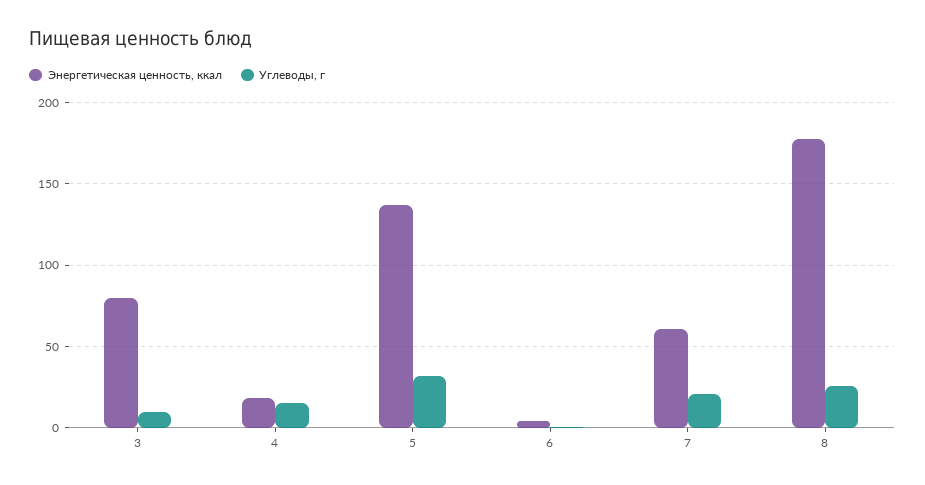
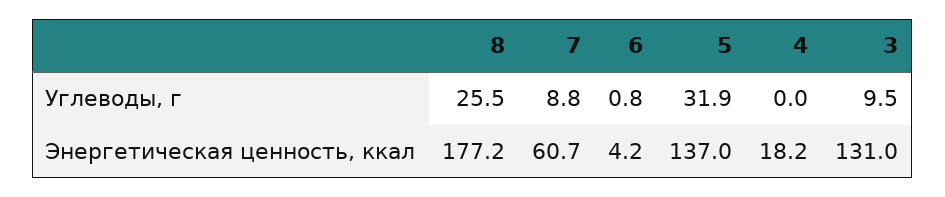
Энергетическая ценность, ккал, 3: 80 -> 131
Углеводы, г, 4: 15 -> 0
Углеводы, г, 7: 20 -> 8.8

